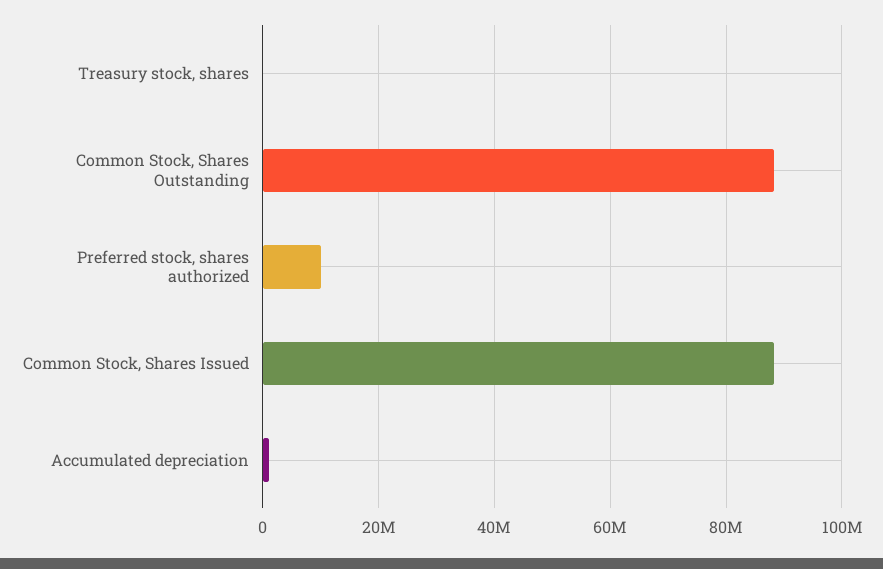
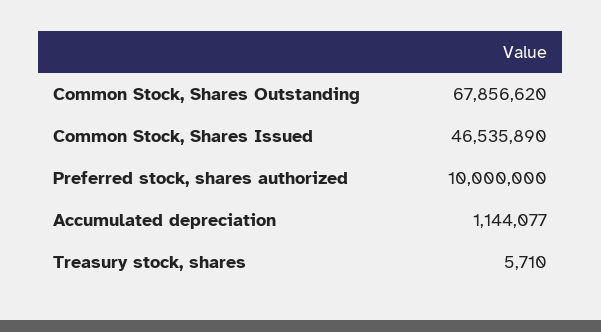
Common Stock, Shares Outstanding: 88000000 -> 67856620
Common Stock, Shares Issued: 88000000 -> 46535890

